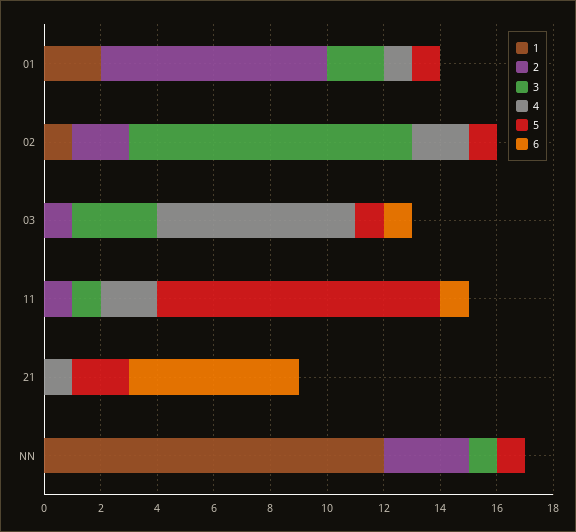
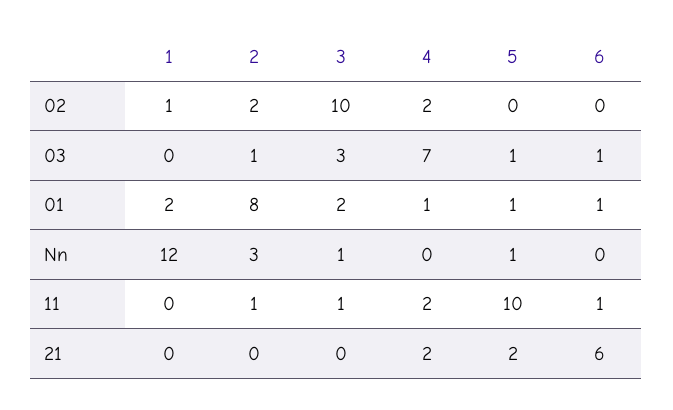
6, 01: 0 -> 1
5, 02: 1 -> 0
4, 21: 1 -> 2

